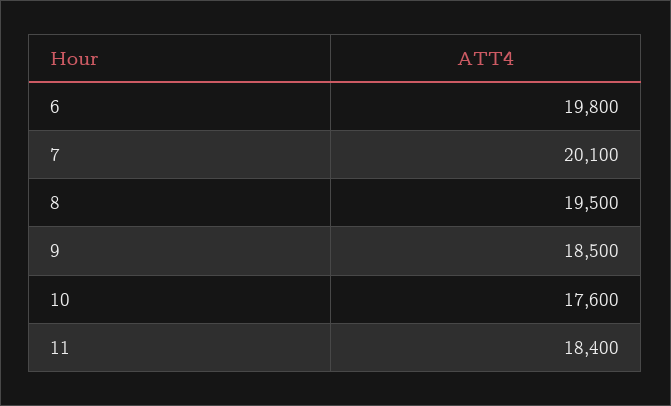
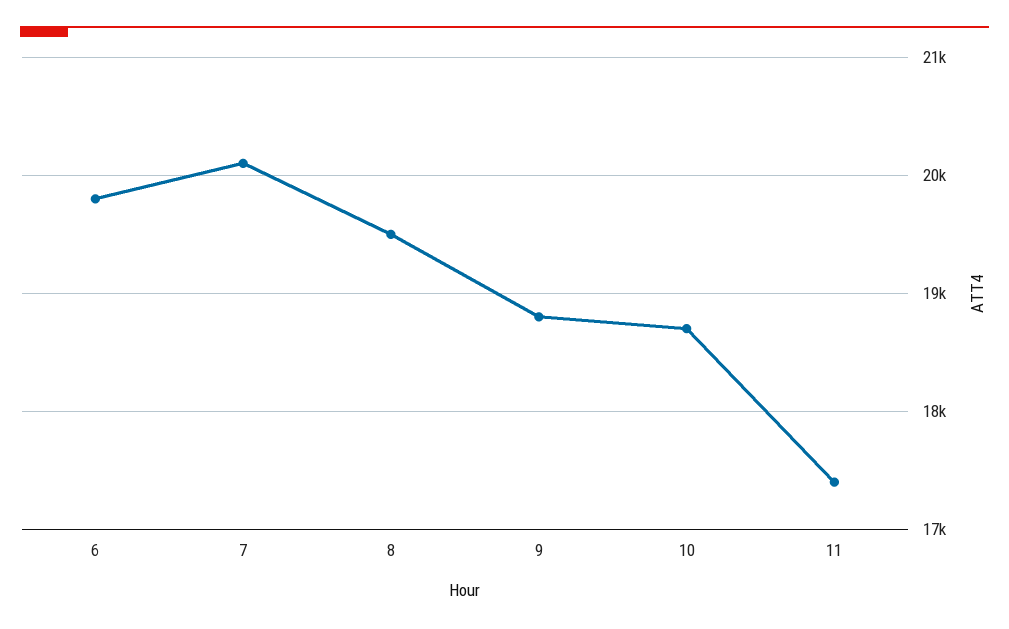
9: 18500 -> 18800
10: 17600 -> 18700
11: 18400 -> 17400

